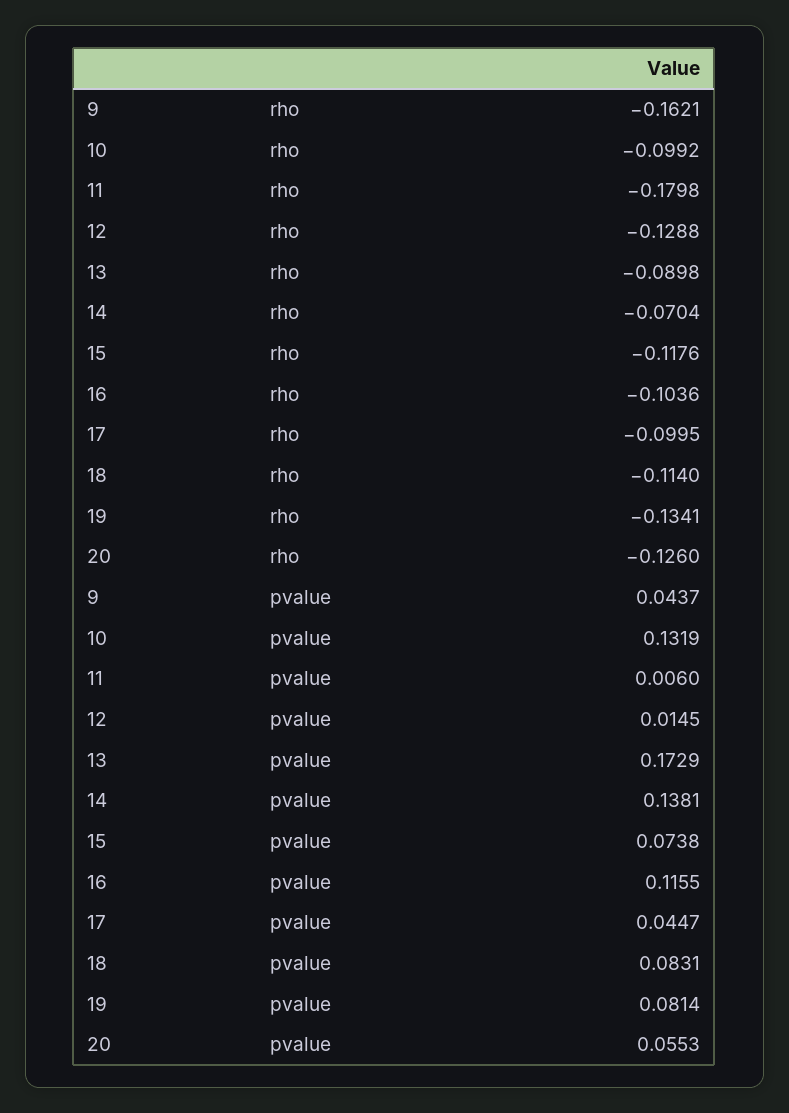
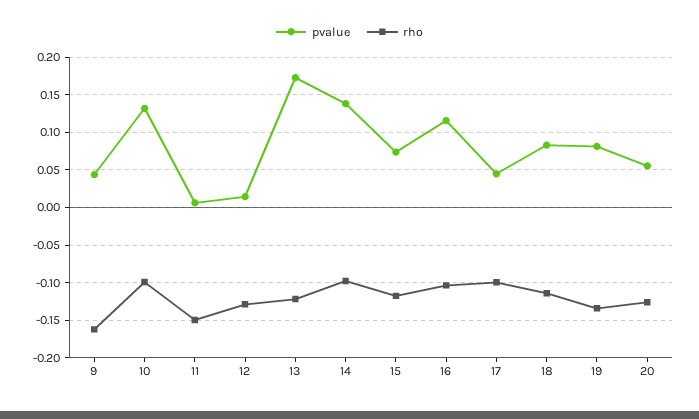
rho, 11: -0.1798 -> -0.15
rho, 13: -0.0898 -> -0.12
rho, 14: -0.0704 -> -0.1

